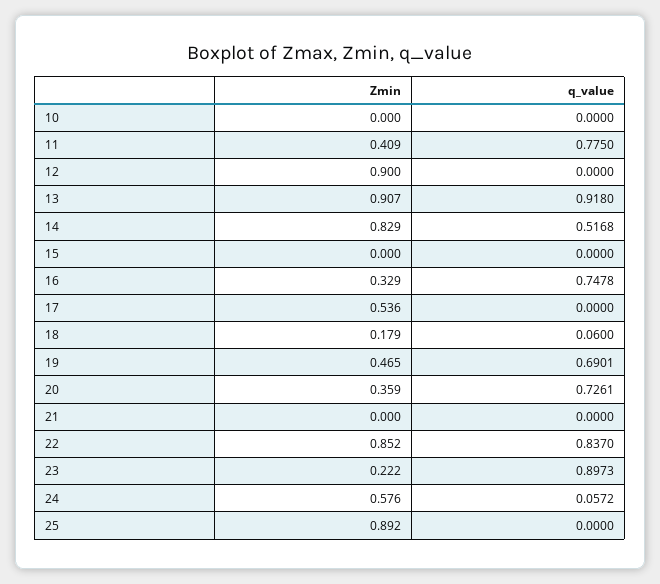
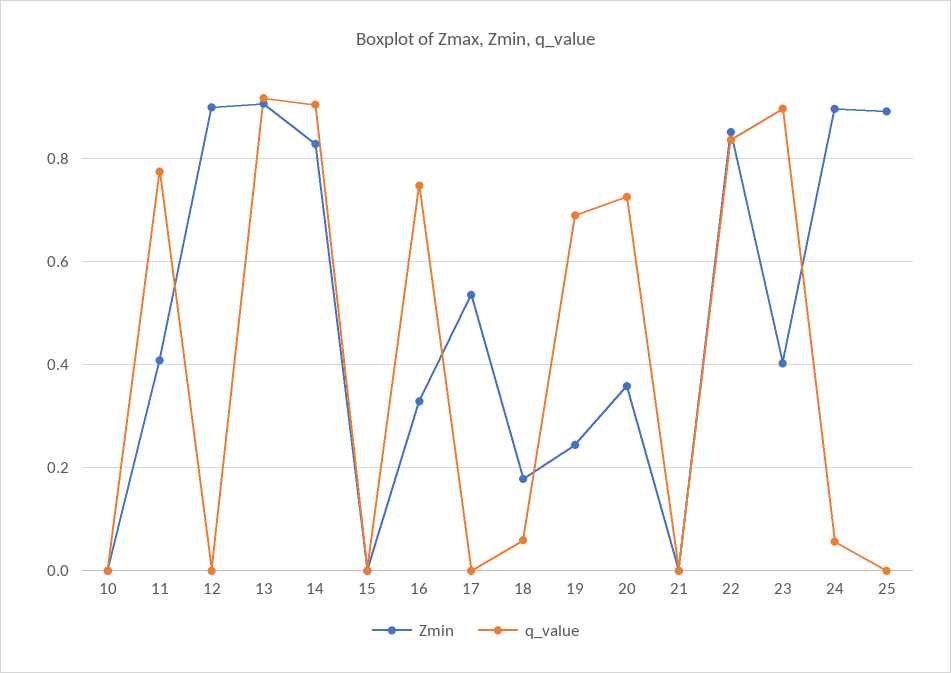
q_value, 14: 0.5168 -> 0.9
Zmin, 19: 0.465 -> 0.24
Zmin, 23: 0.222 -> 0.4
Zmin, 24: 0.576 -> 0.9

